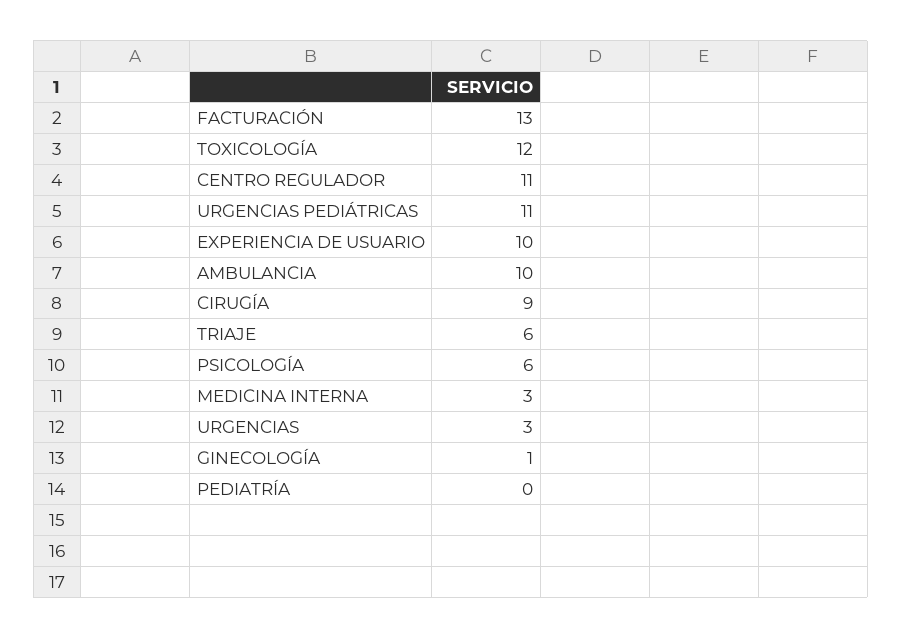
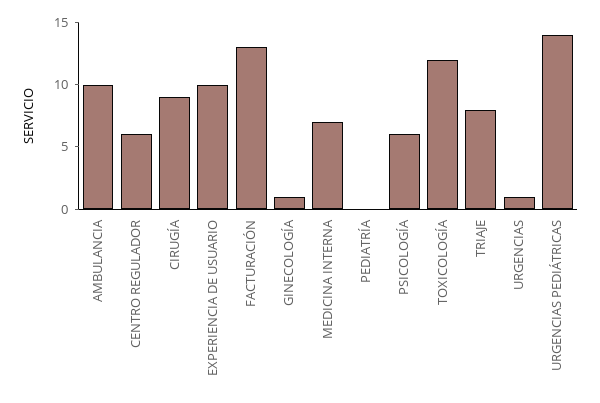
CENTRO REGULADOR: 11 -> 6
URGENCIAS PEDIÁTRICAS: 11 -> 14
TRIAJE: 6 -> 8
MEDICINA INTERNA: 3 -> 7
URGENCIAS: 3 -> 1

